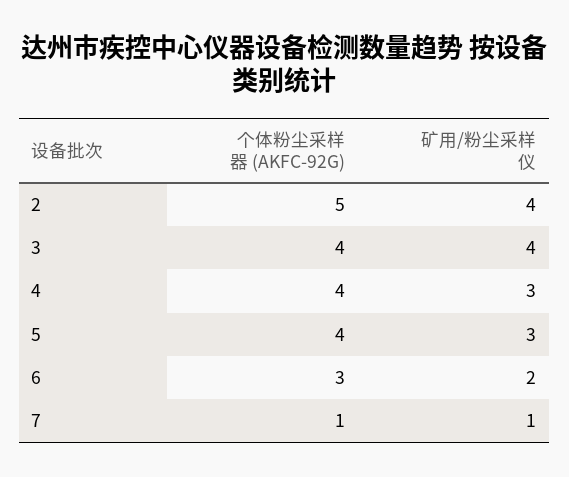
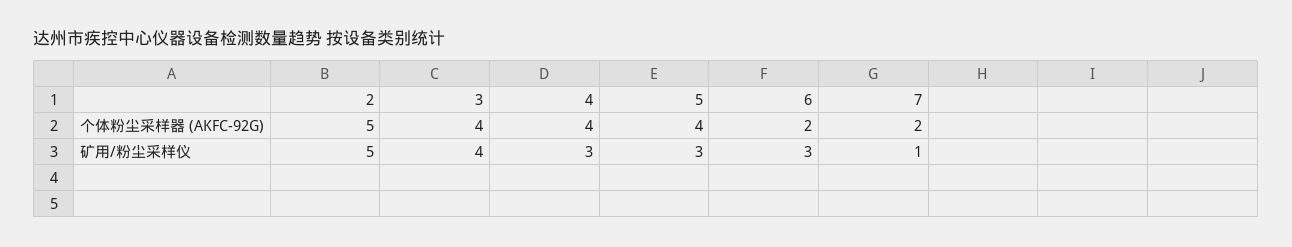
矿用/粉尘采样仪, 2: 4 -> 5
个体粉尘采样器 (AKFC-92G), 6: 3 -> 2
矿用/粉尘采样仪, 6: 2 -> 3
个体粉尘采样器 (AKFC-92G), 7: 1 -> 2

